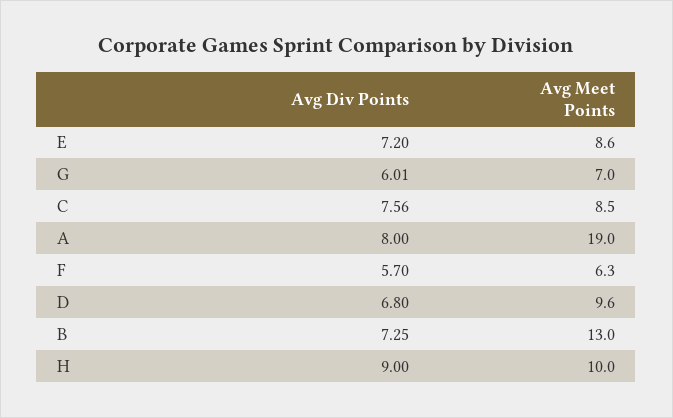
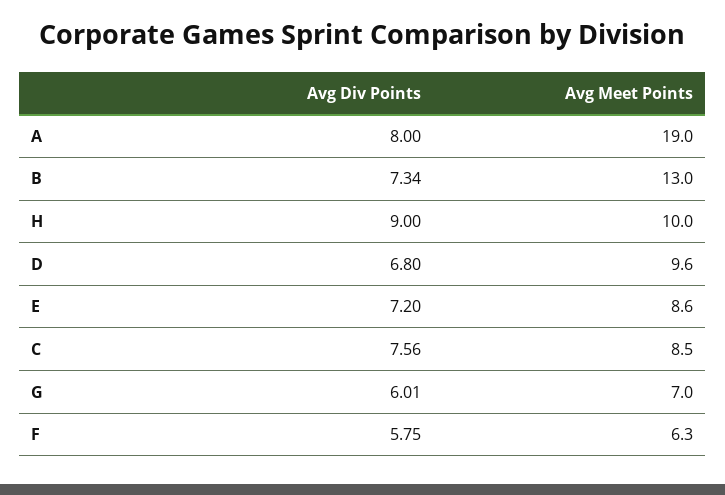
Avg Div Points, F: 5.7 -> 5.75
Avg Div Points, B: 7.25 -> 7.34

